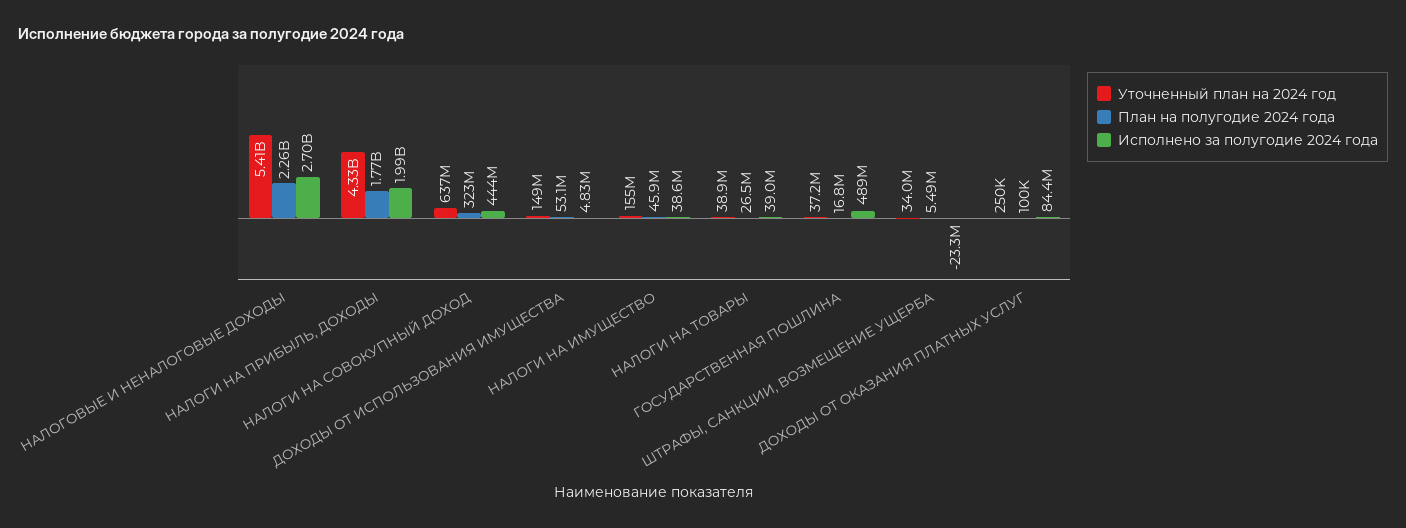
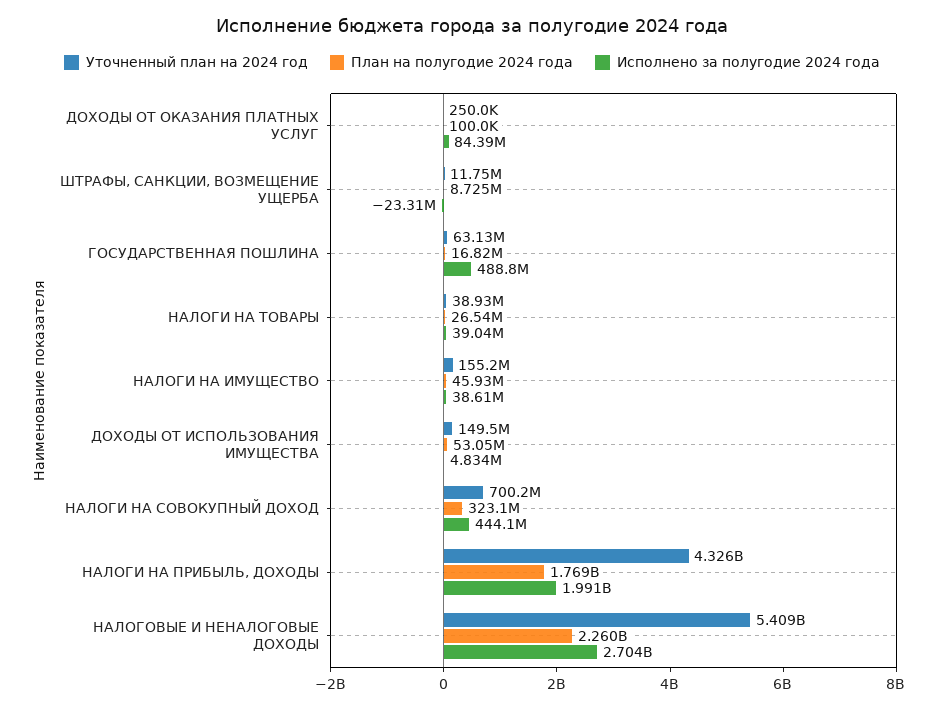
Уточненный план на 2024 год, НАЛОГИ НА СОВОКУПНЫЙ ДОХОД: 637000000 -> 700200000
Уточненный план на 2024 год, ГОСУДАРСТВЕННАЯ ПОШЛИНА: 37200000 -> 63130000
Уточненный план на 2024 год, ШТРАФЫ, САНКЦИИ, ВОЗМЕЩЕНИЕ УЩЕРБА: 34000000 -> 11750000
План на полугодие 2024 года, ШТРАФЫ, САНКЦИИ, ВОЗМЕЩЕНИЕ УЩЕРБА: 5490000 -> 8725000

